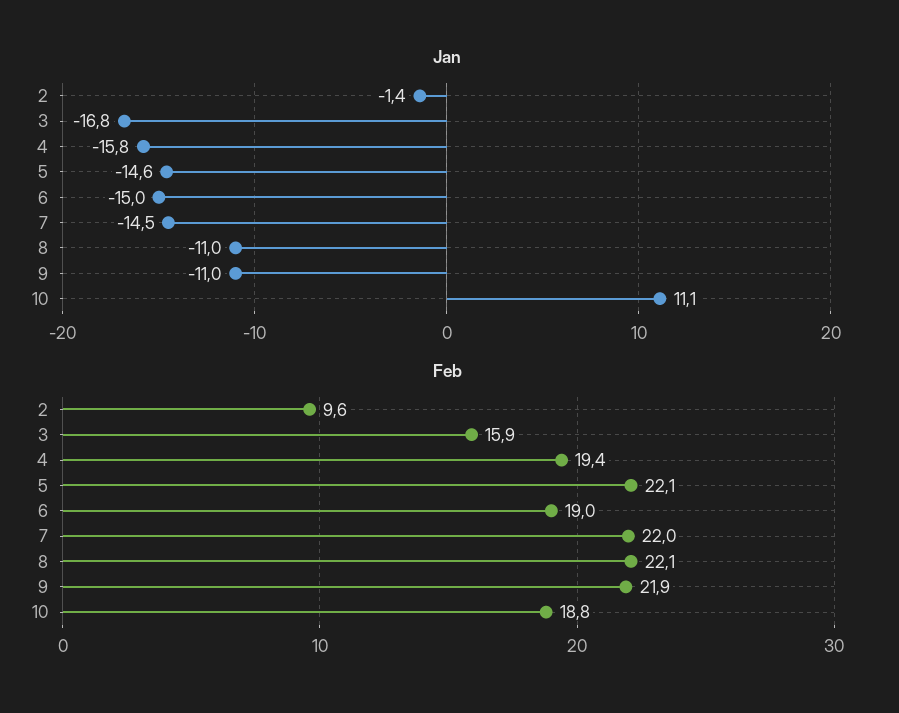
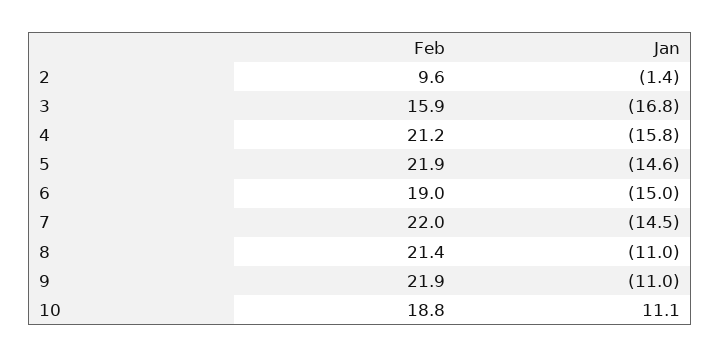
Feb, 4: 19.4 -> 21.2
Feb, 5: 22.1 -> 21.9
Feb, 8: 22.1 -> 21.4

